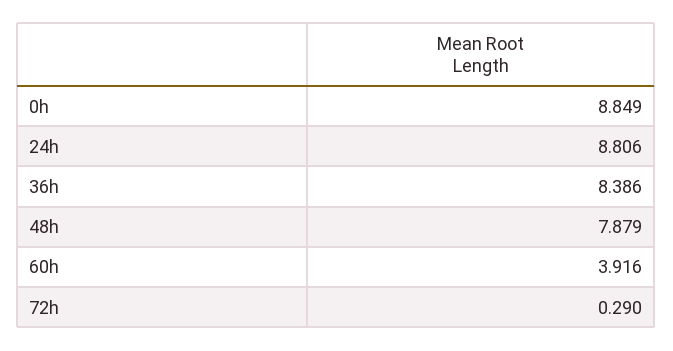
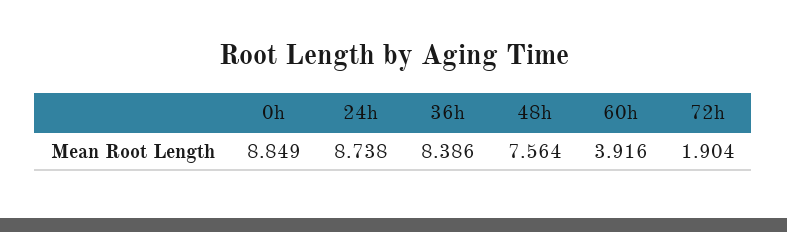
24h: 8.806 -> 8.738
48h: 7.879 -> 7.564
72h: 0.29 -> 1.904

